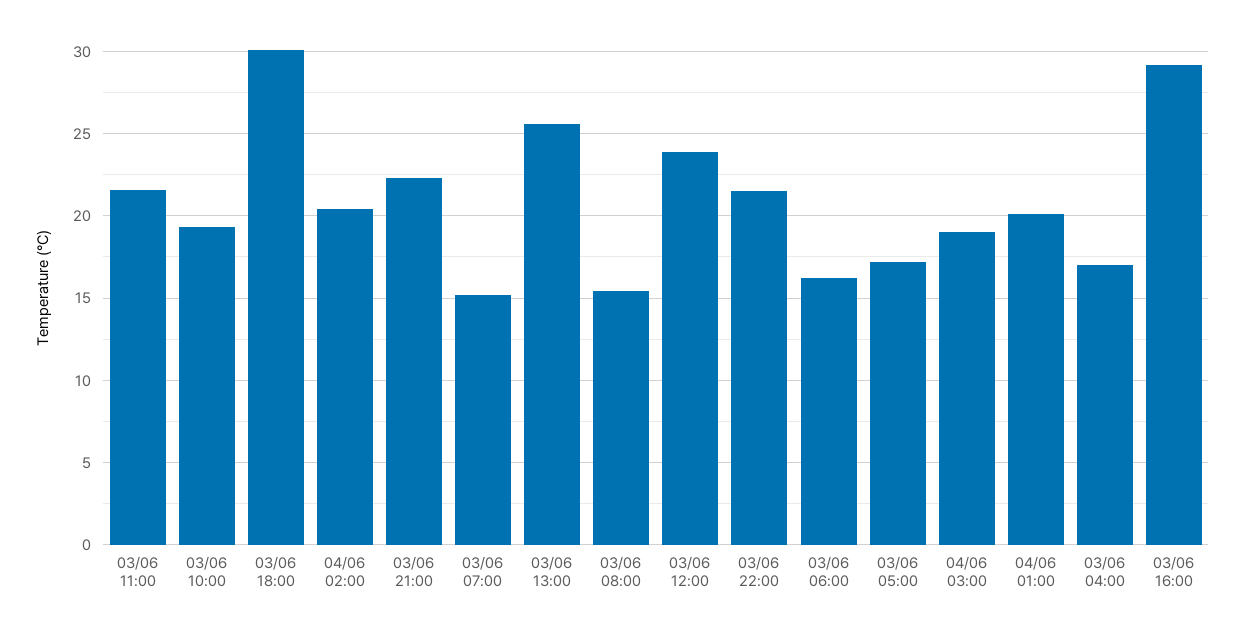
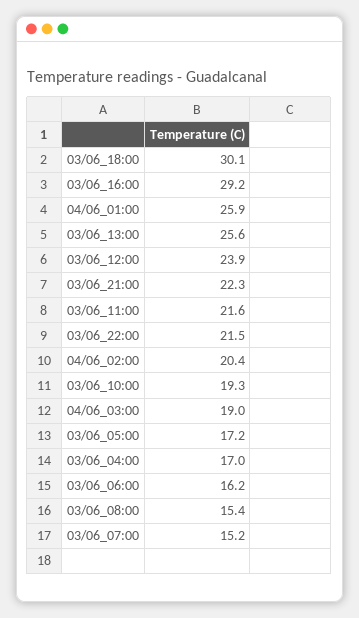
04/06 01:00: 20 -> 25.9

